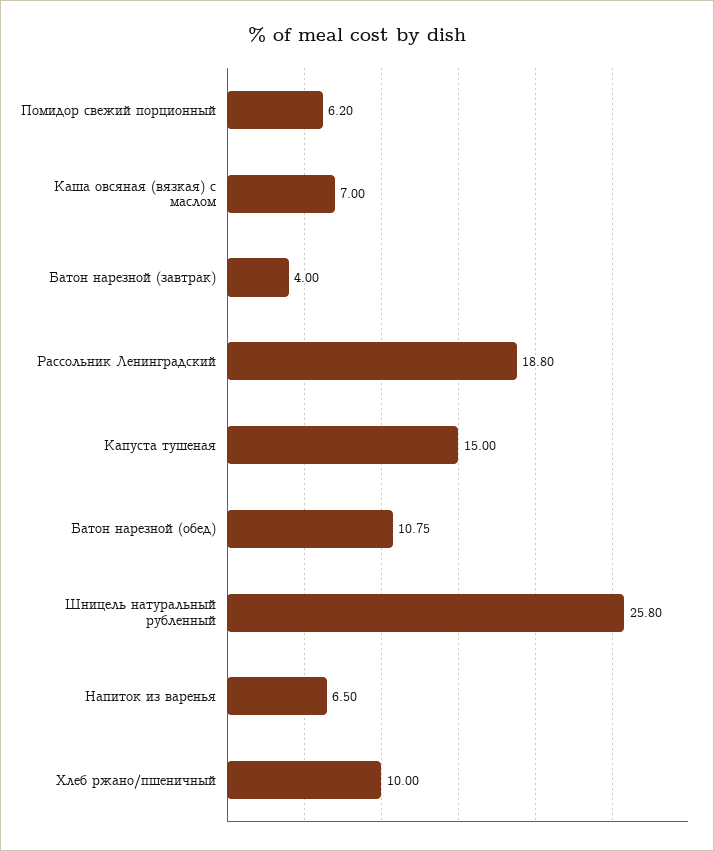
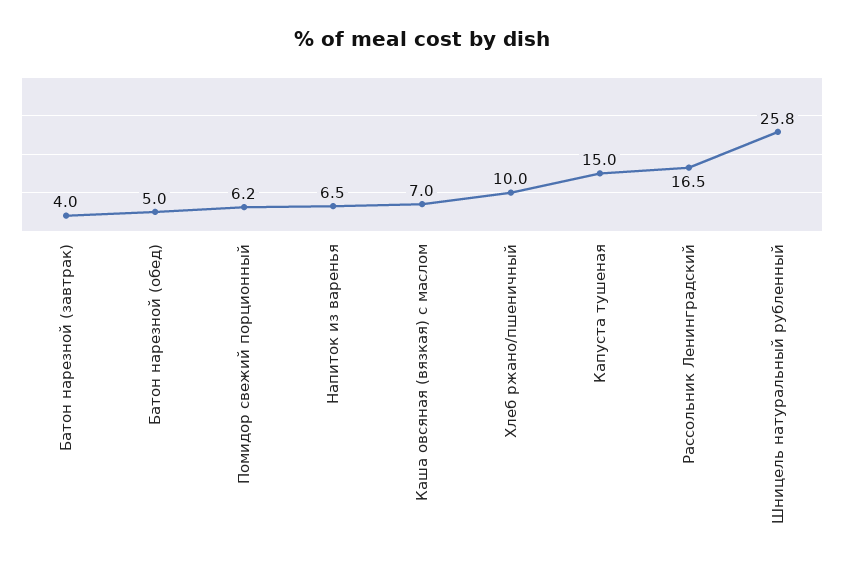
Рассольник Ленинградский: 18.8 -> 16.5
Батон нарезной (обед): 10.75 -> 5

